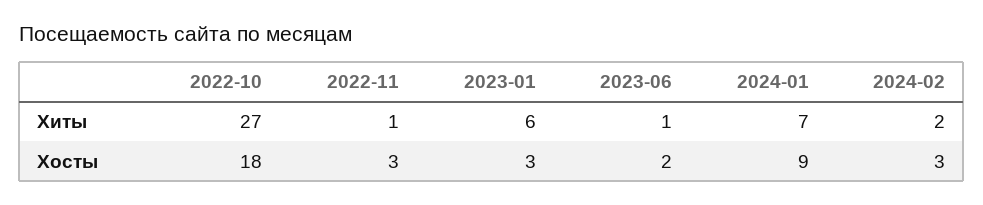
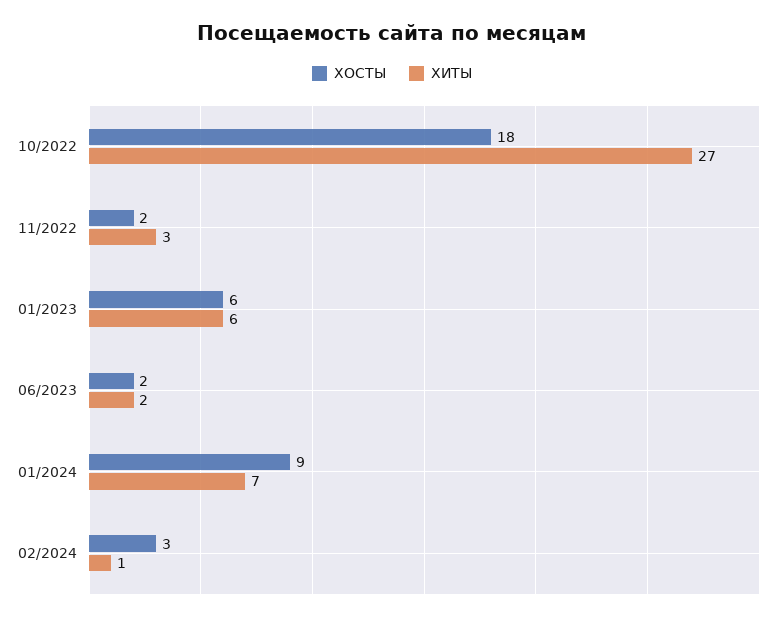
Хиты, 2022-11: 1 -> 3
Хиты, 2023-06: 1 -> 2
Хиты, 2024-02: 2 -> 1
Хосты, 2022-11: 3 -> 2
Хосты, 2023-01: 3 -> 6

